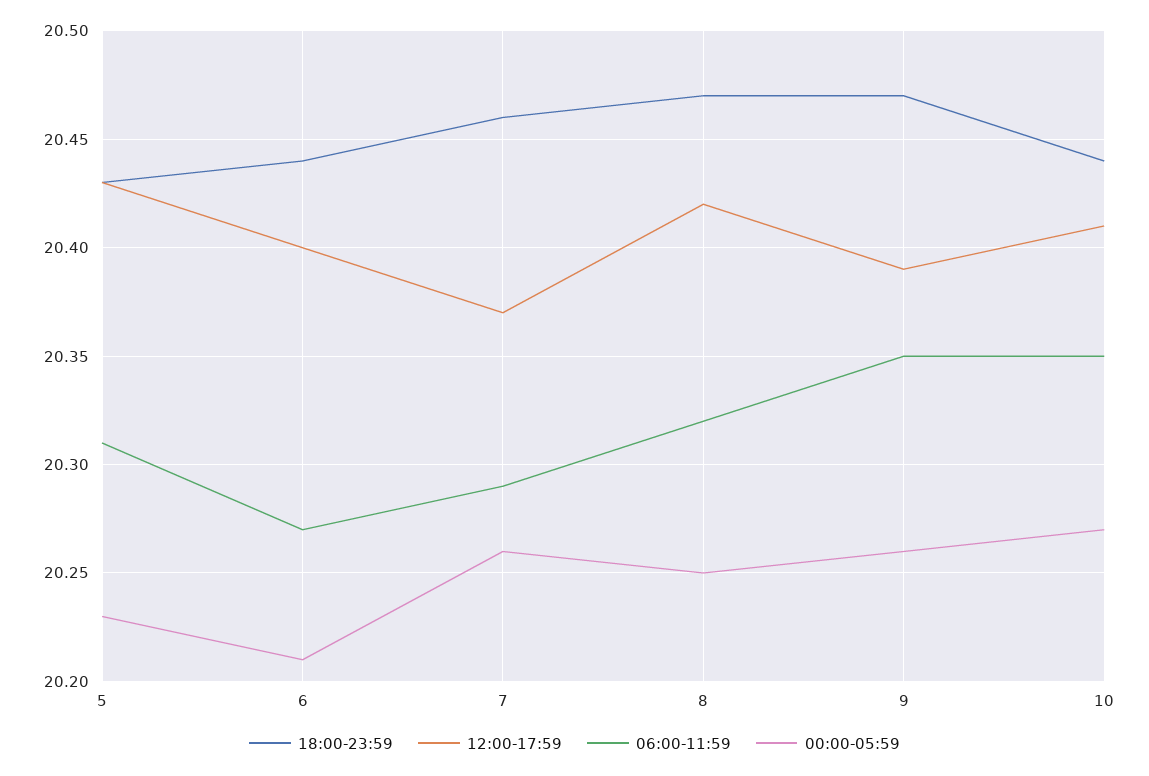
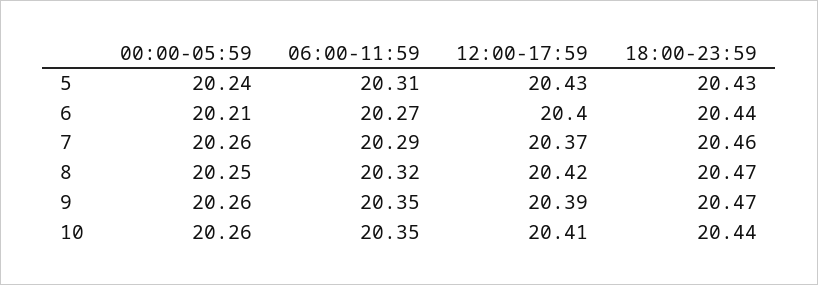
00:00-05:59, 5: 20.23 -> 20.24
00:00-05:59, 10: 20.27 -> 20.26

